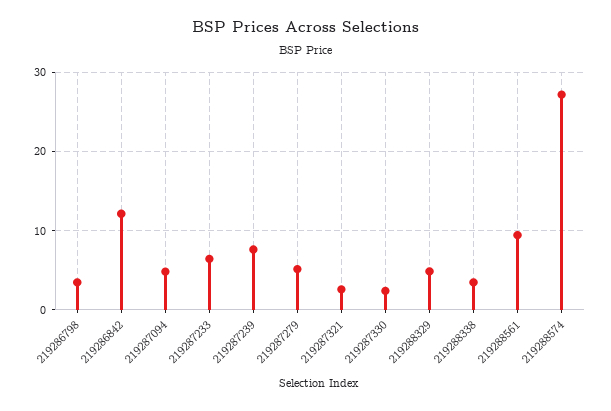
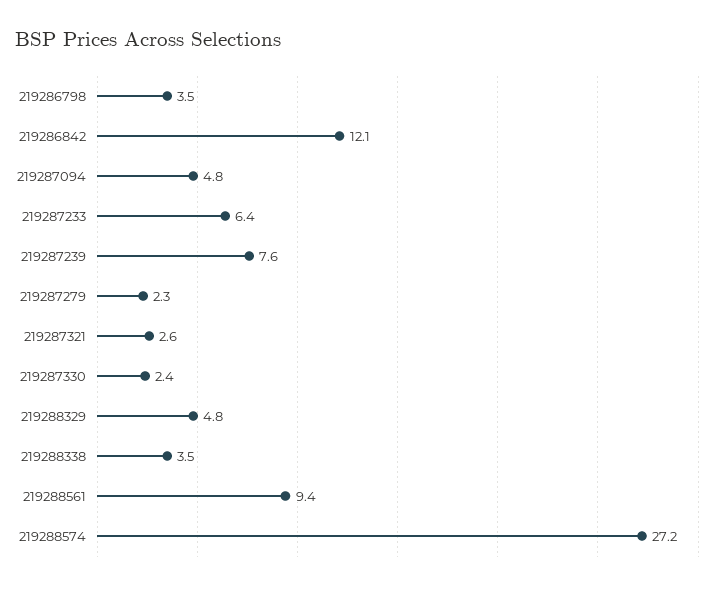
219287279: 5 -> 2.3

